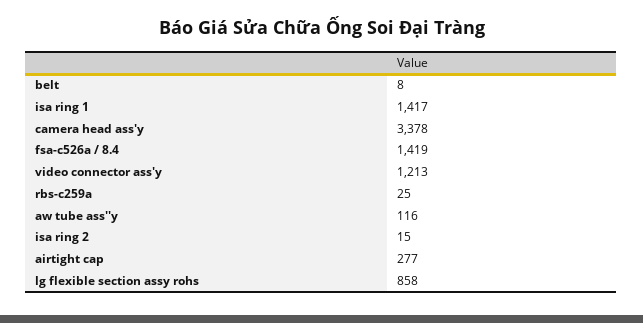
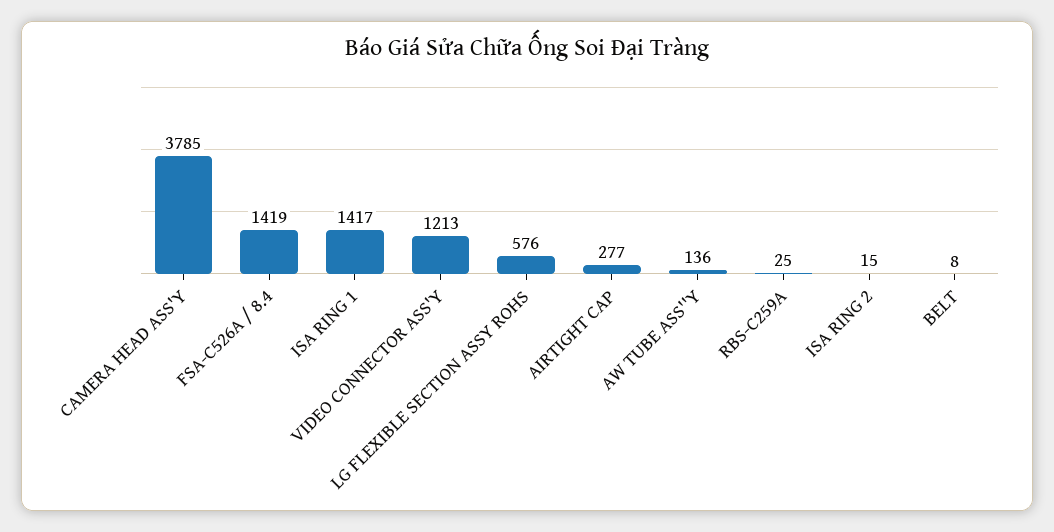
camera head ass'y: 3378 -> 3785
aw tube ass''y: 116 -> 136
lg flexible section assy rohs: 858 -> 576

